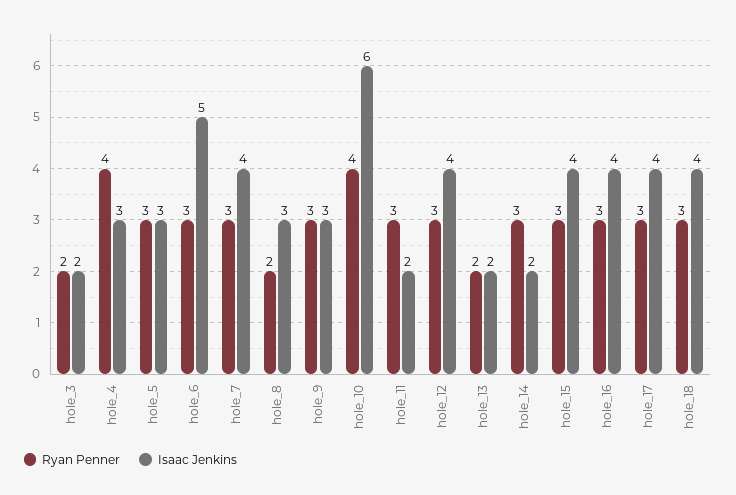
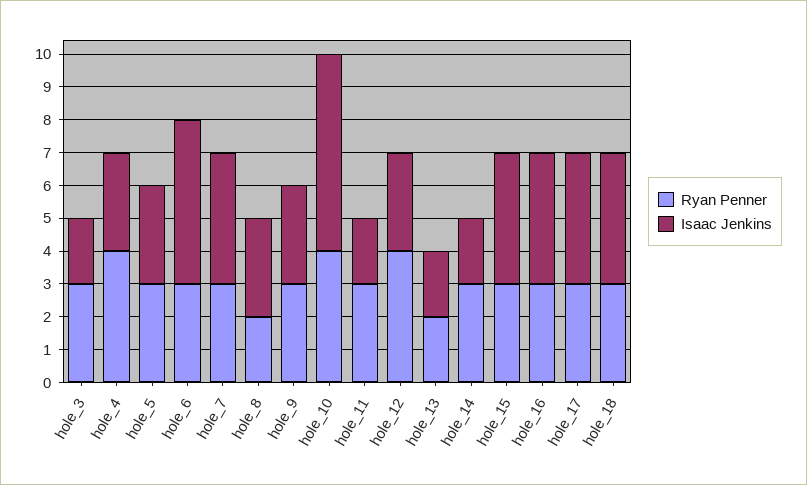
Ryan Penner, hole_3: 2 -> 3
Ryan Penner, hole_12: 3 -> 4
Isaac Jenkins, hole_12: 4 -> 3

